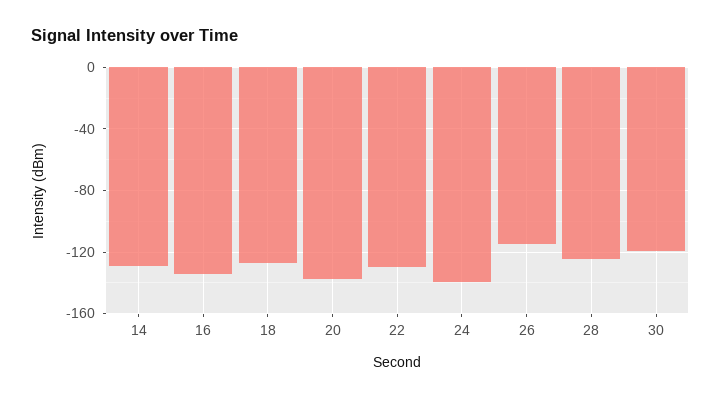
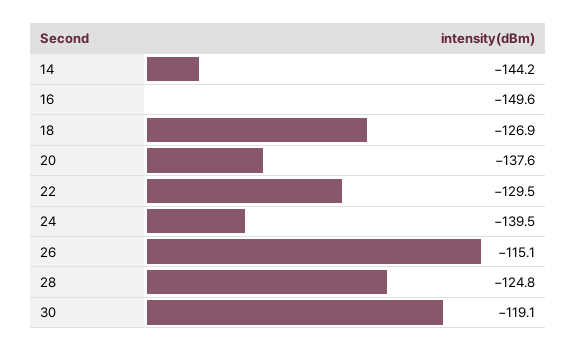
14: -130 -> -144.2
16: -135 -> -149.6

